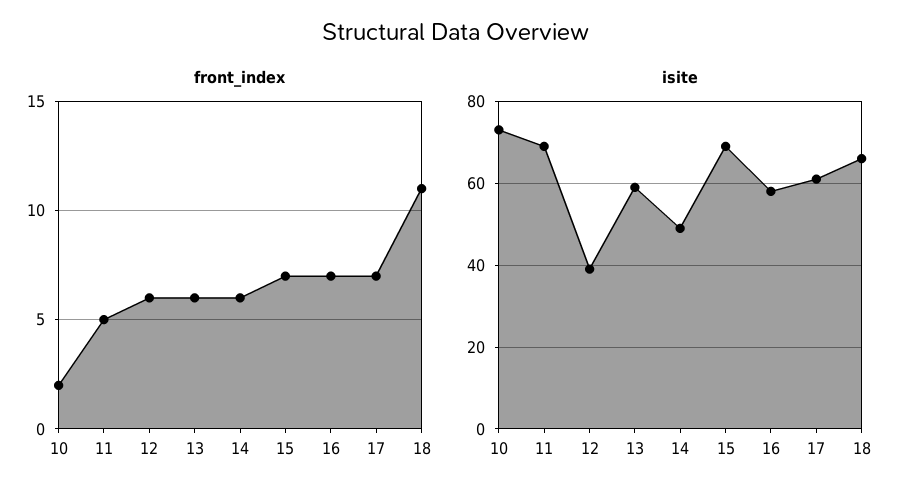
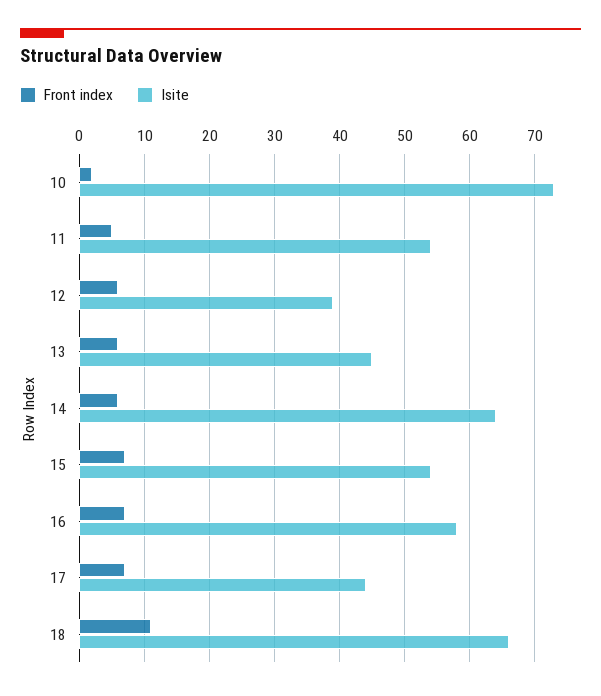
isite, 11: 70 -> 54
isite, 13: 60 -> 45
isite, 14: 50 -> 64
isite, 15: 70 -> 54
isite, 17: 60 -> 44

